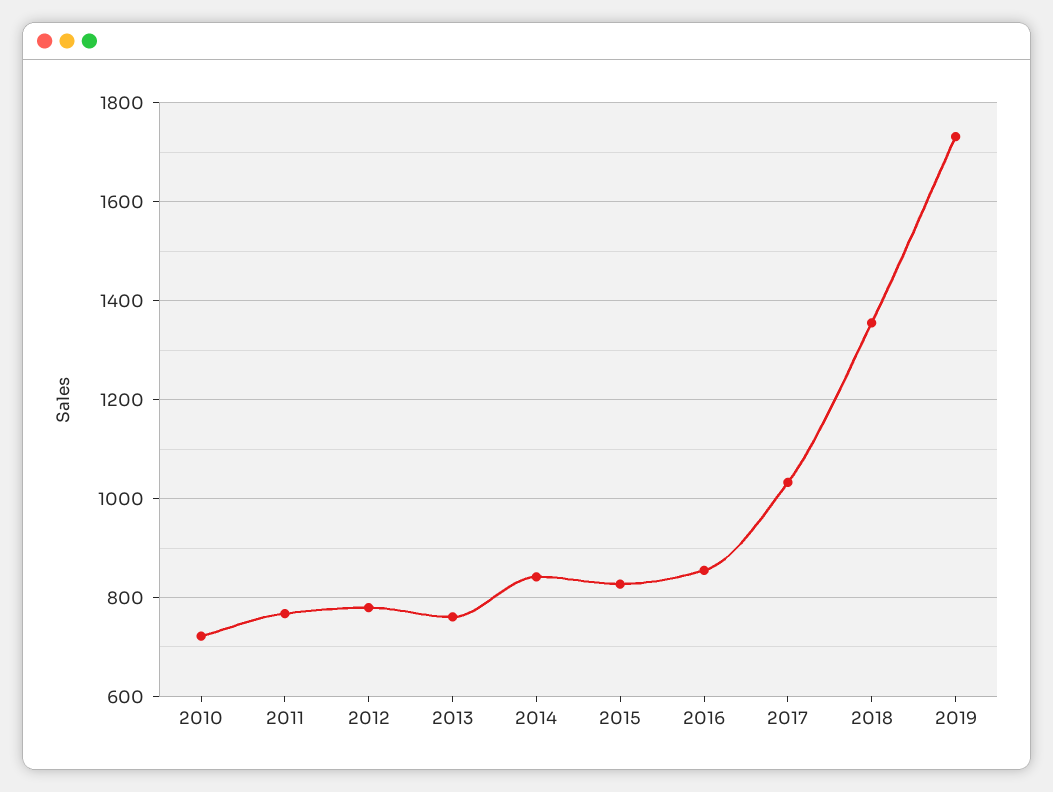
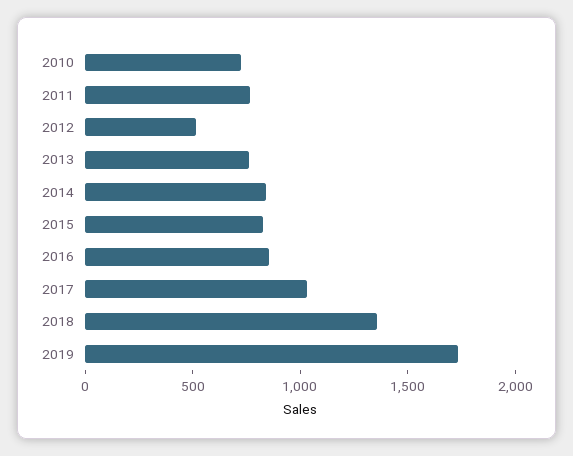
2012: 780 -> 500

